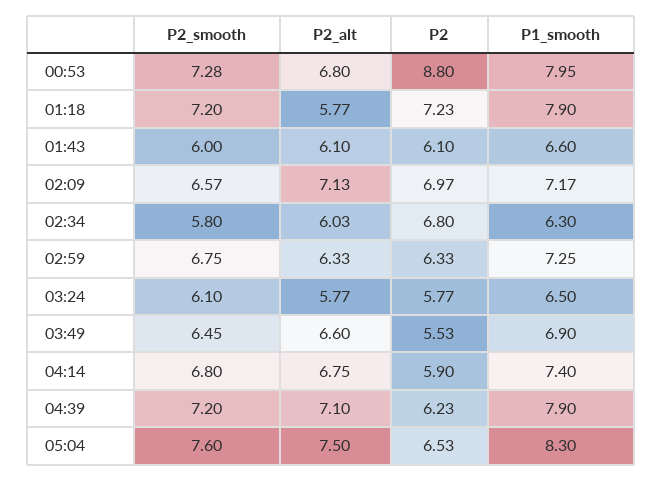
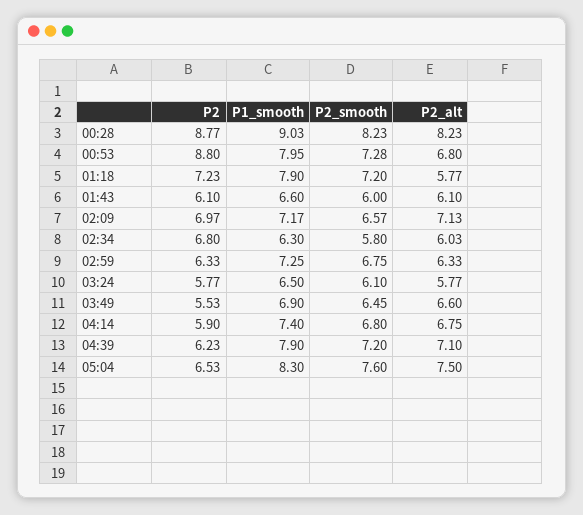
P2, 00:28: none -> 8.77
P1_smooth, 00:28: none -> 9.03
P2_smooth, 00:28: none -> 8.23
P2_alt, 00:28: none -> 8.23

